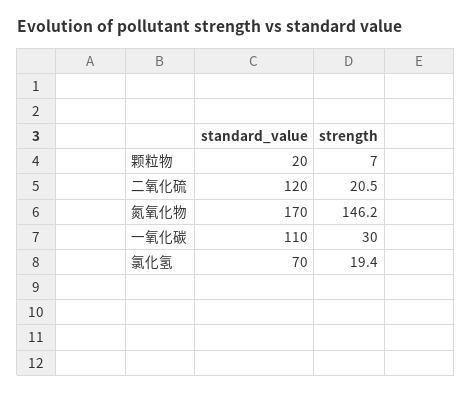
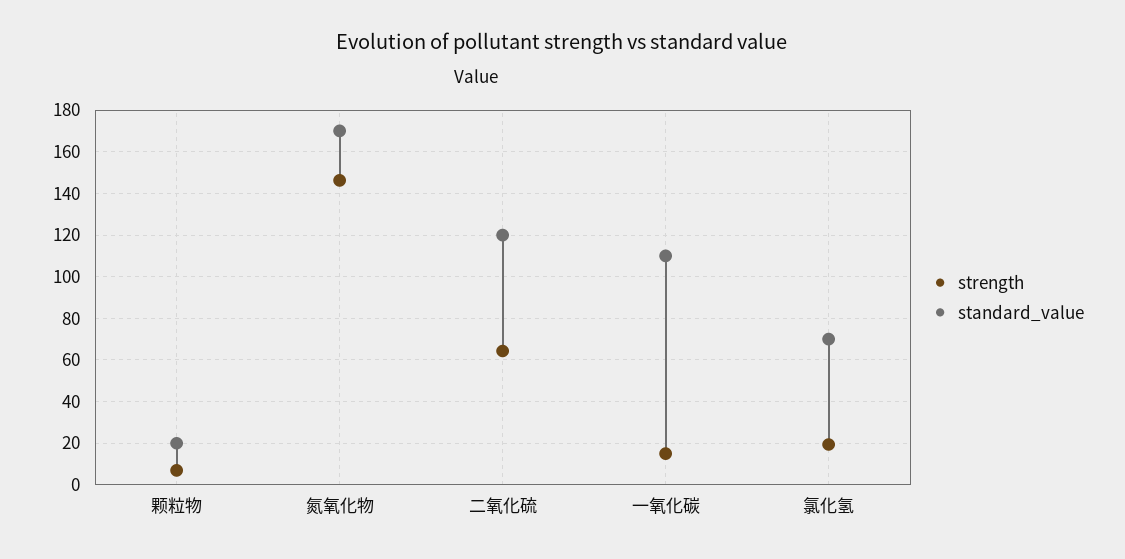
strength, 二氧化硫: 20.5 -> 65
strength, 一氧化碳: 30 -> 15

